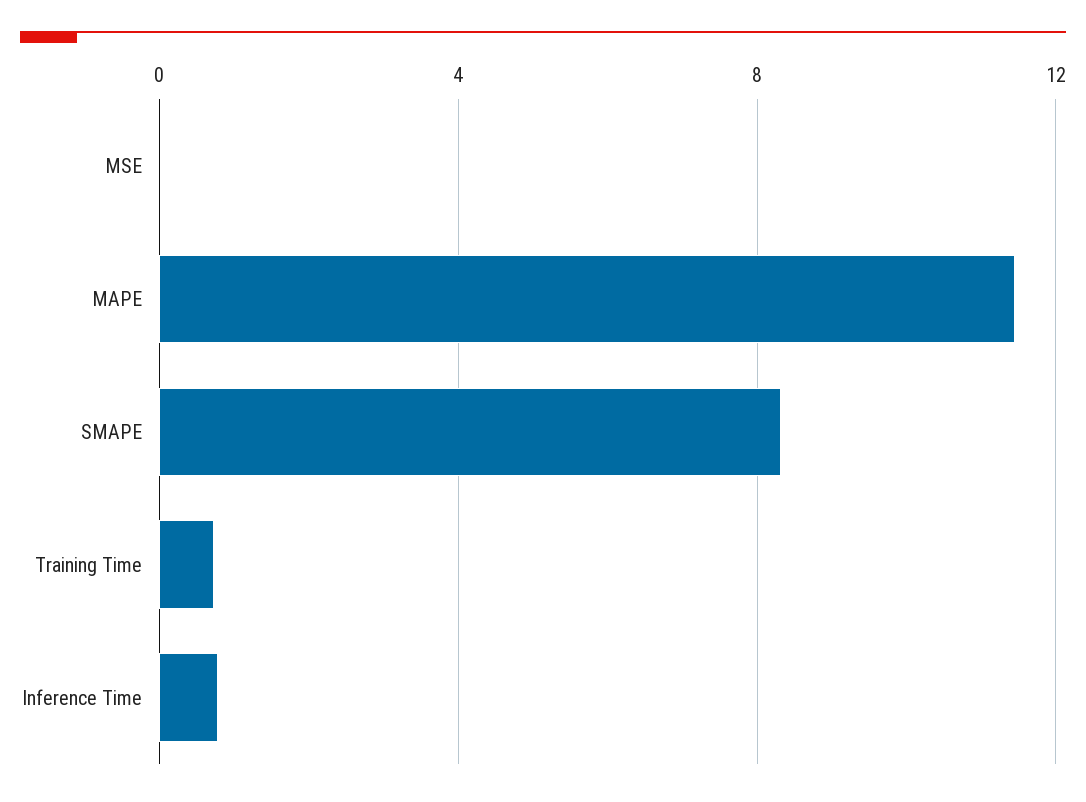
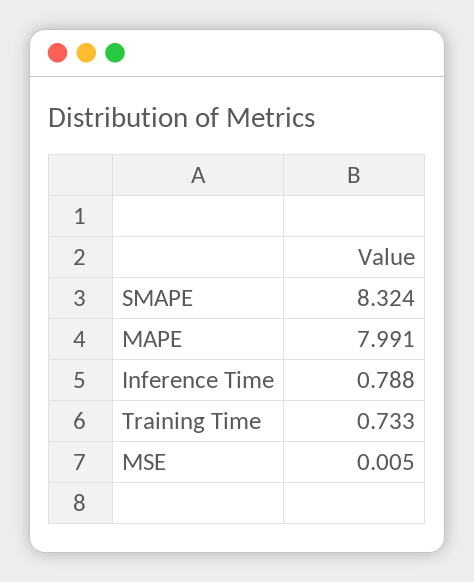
MAPE: 11.5 -> 7.991

